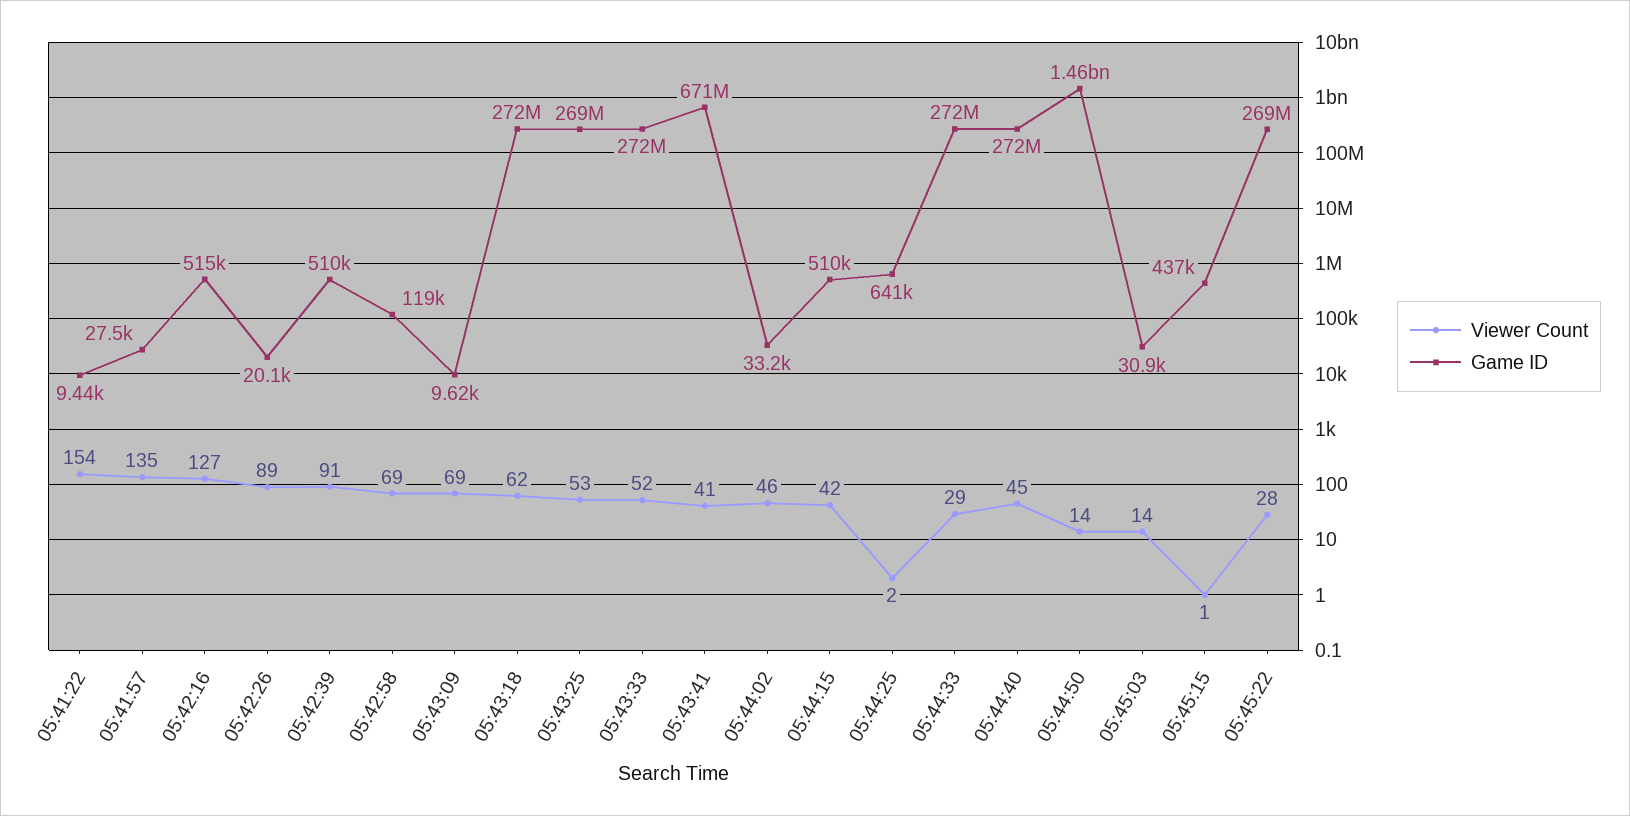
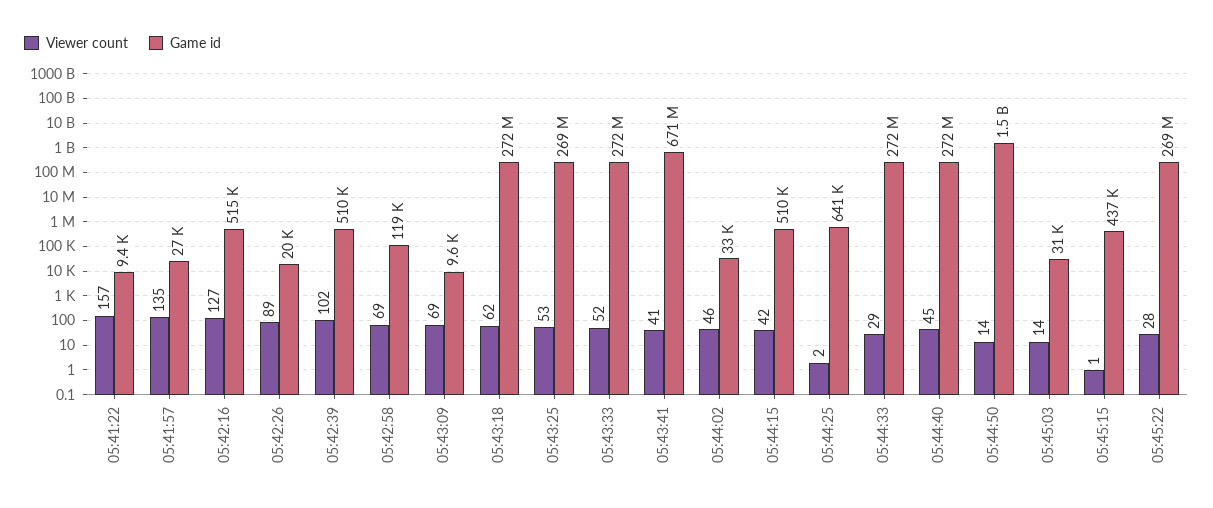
Viewer Count, 05:41:22: 154 -> 157
Viewer Count, 05:42:39: 91 -> 102

